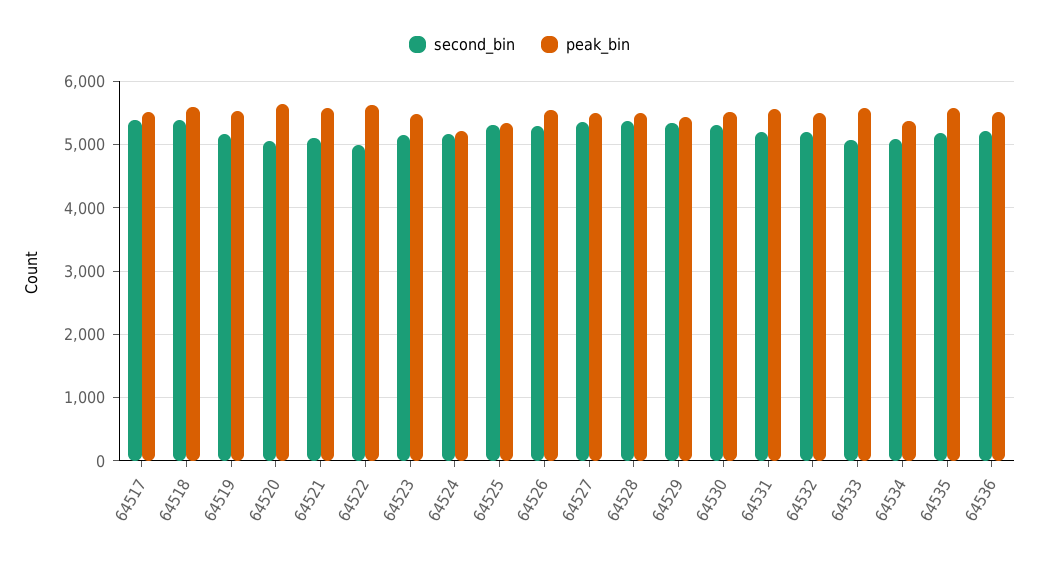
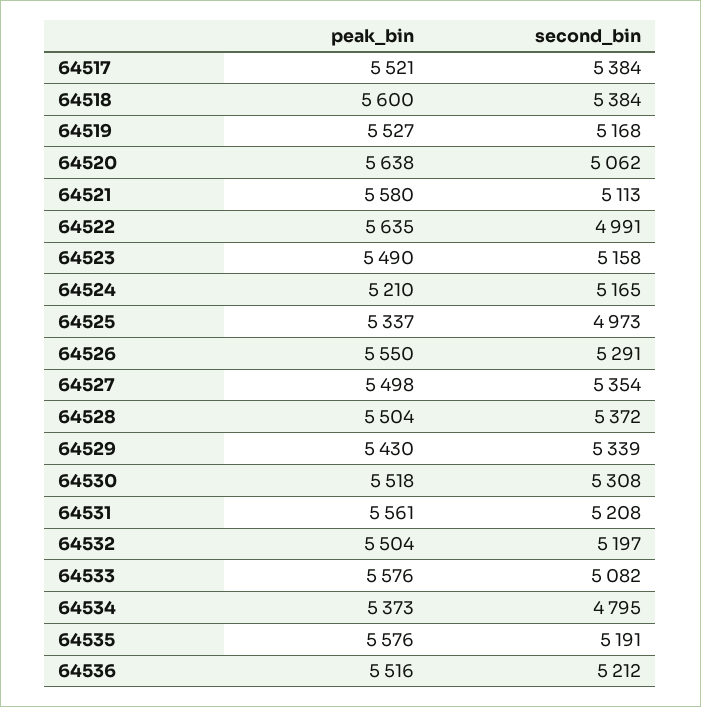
second_bin, 64525: 5300 -> 4973
second_bin, 64534: 5100 -> 4795

